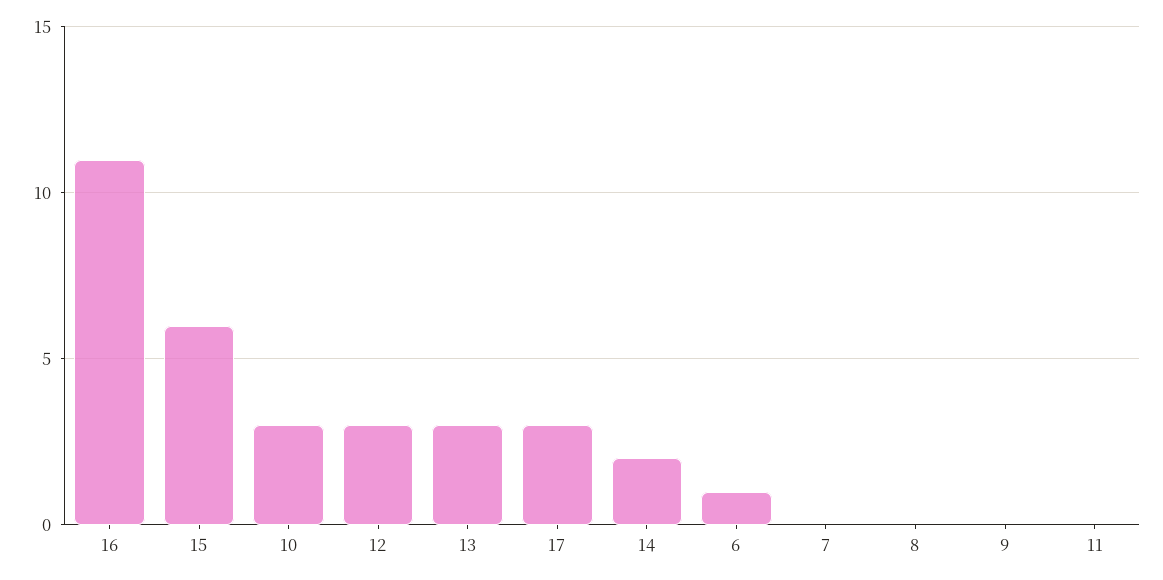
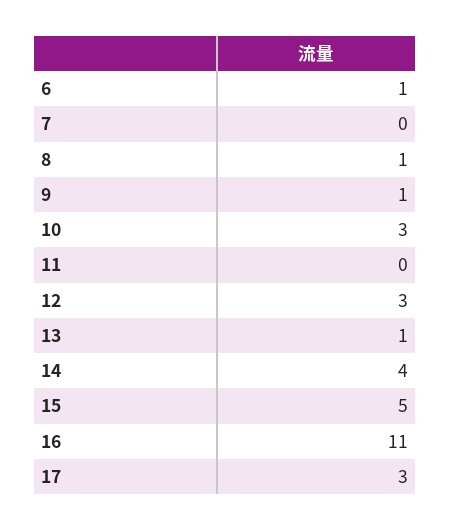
15: 6 -> 5
13: 3 -> 1
14: 2 -> 4
8: 0 -> 1
9: 0 -> 1

